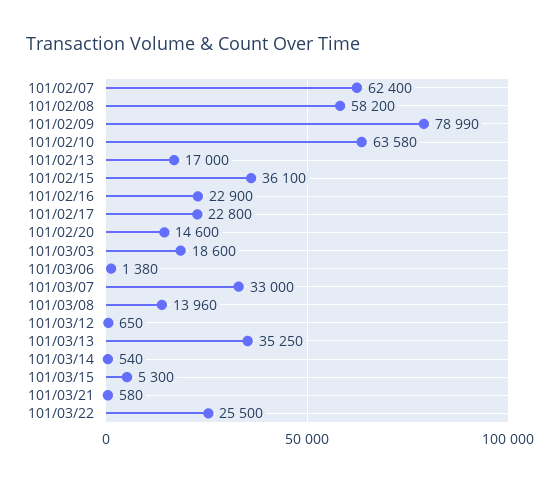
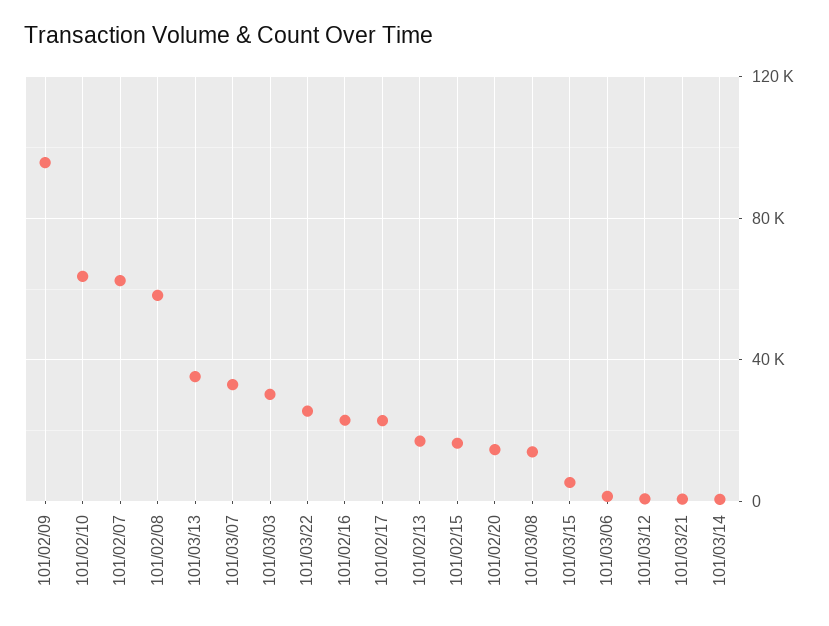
101/02/09: 78990 -> 95000
101/02/15: 36100 -> 15000
101/03/03: 18600 -> 30000

